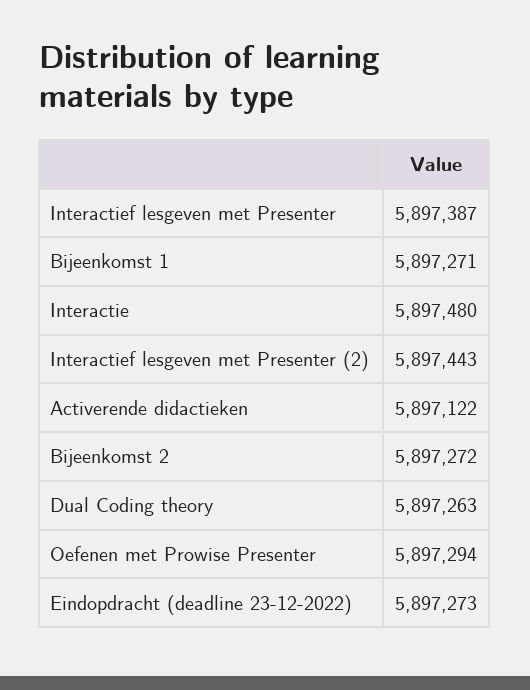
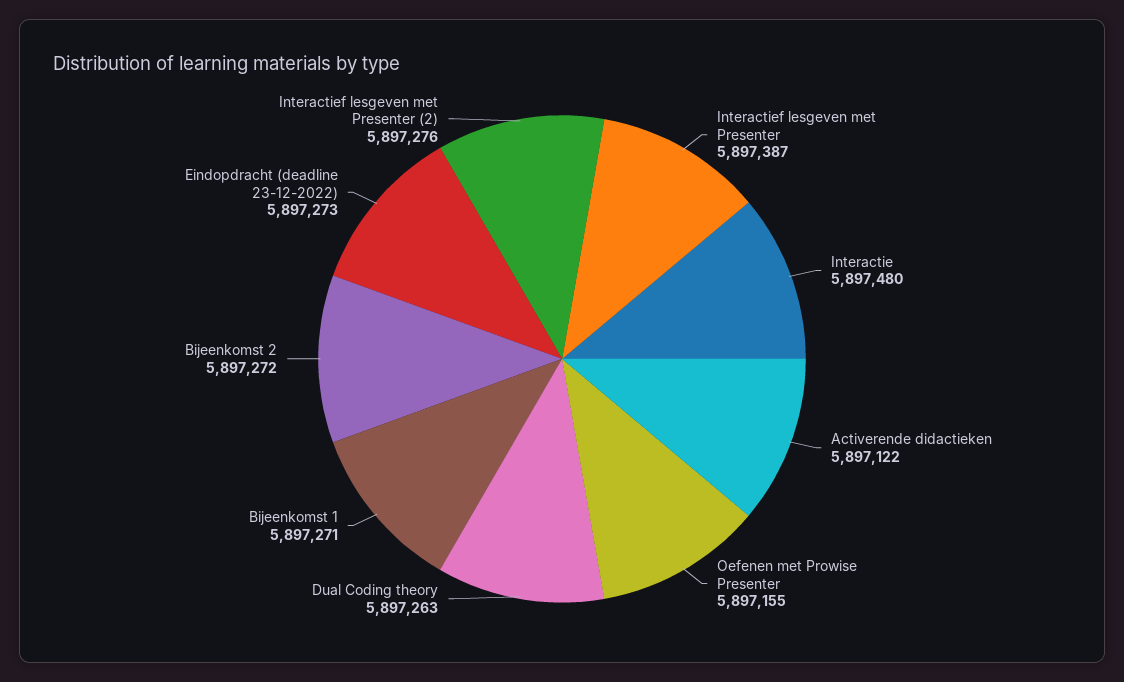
Interactief lesgeven met Presenter (2): 5897443 -> 5897276
Oefenen met Prowise Presenter: 5897294 -> 5897155

